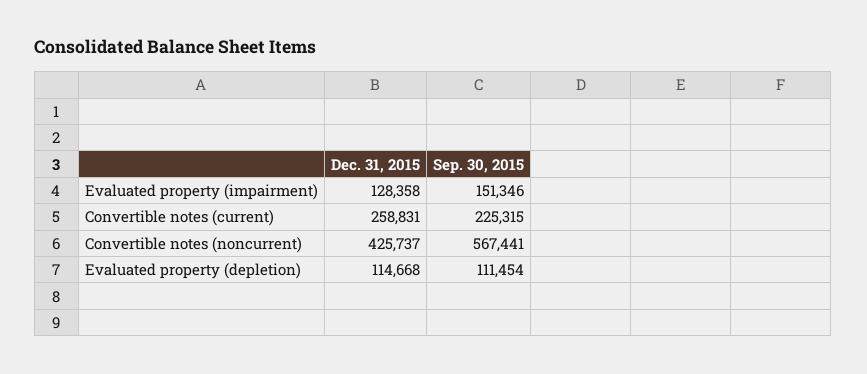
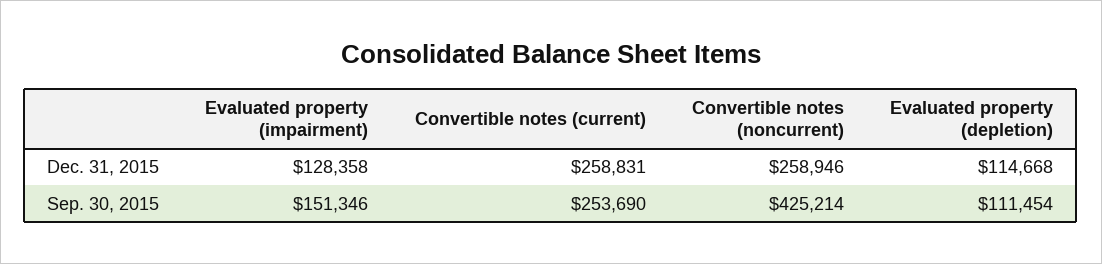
Sep. 30, 2015, Convertible notes (current): 225315 -> 253690
Dec. 31, 2015, Convertible notes (noncurrent): 425737 -> 258946
Sep. 30, 2015, Convertible notes (noncurrent): 567441 -> 425214

